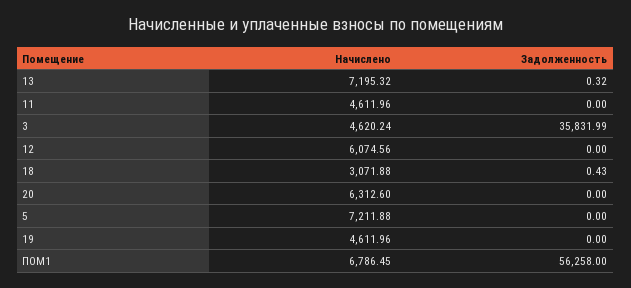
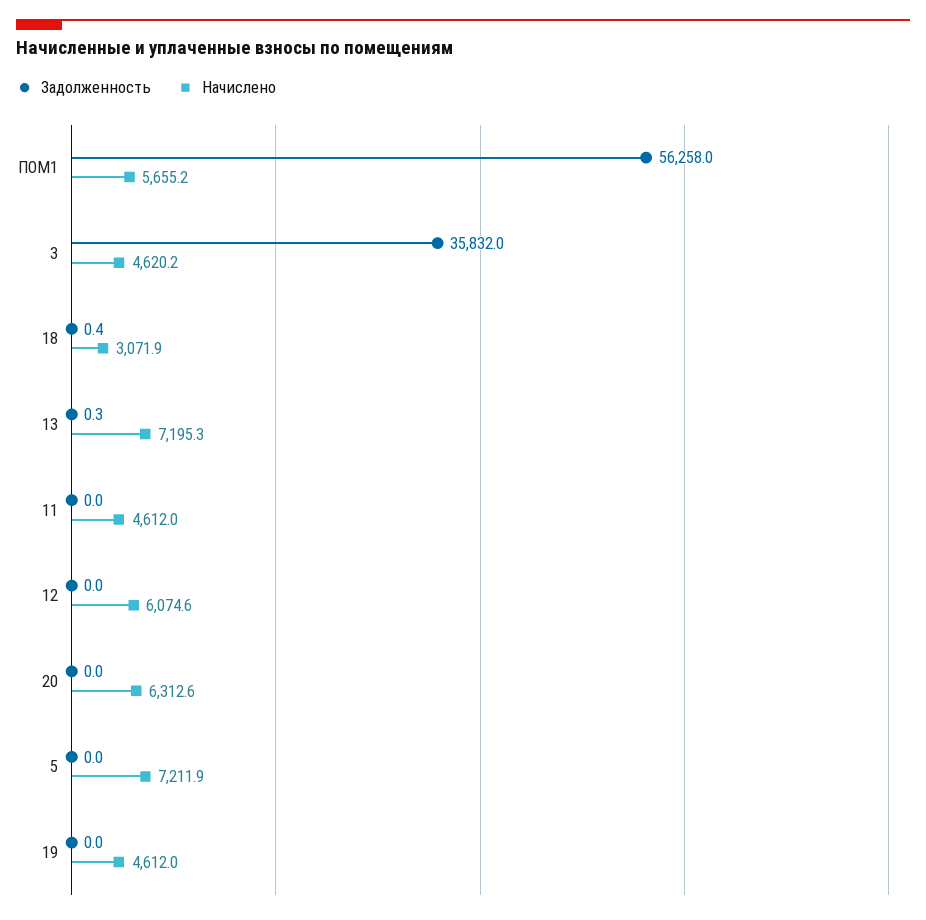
Начислено, ПОМ1: 6786.45 -> 5655.2

